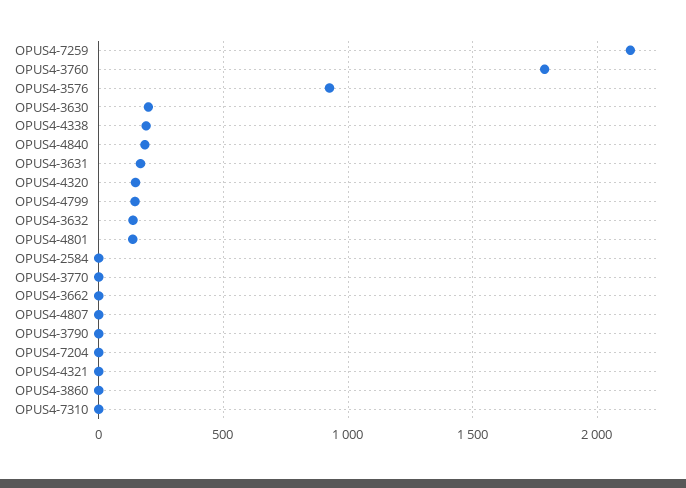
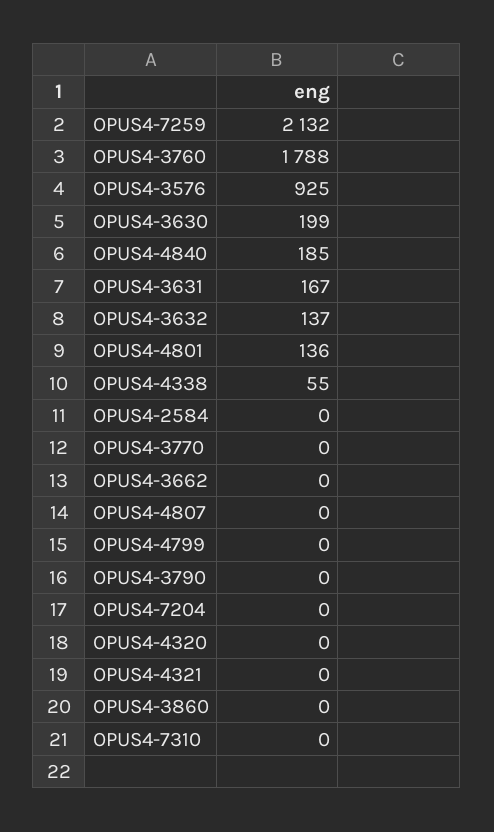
OPUS4-4338: 200 -> 55
OPUS4-4320: 150 -> 0
OPUS4-4799: 150 -> 0

